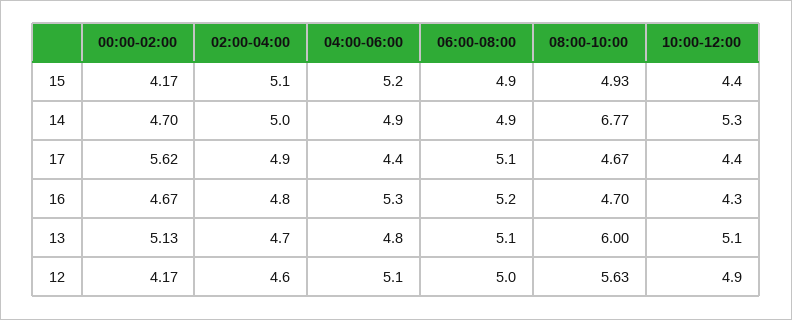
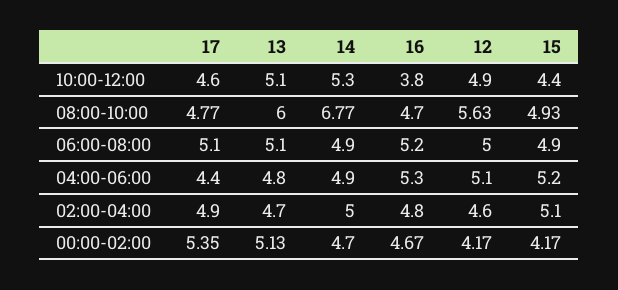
00:00-02:00, 17: 5.62 -> 5.35
08:00-10:00, 17: 4.67 -> 4.77
10:00-12:00, 17: 4.4 -> 4.6
10:00-12:00, 16: 4.3 -> 3.8

